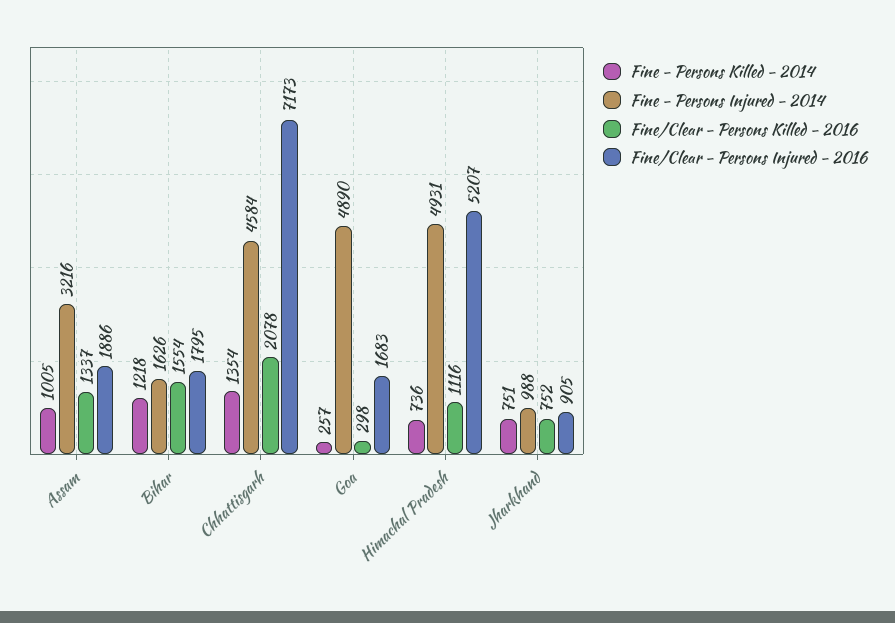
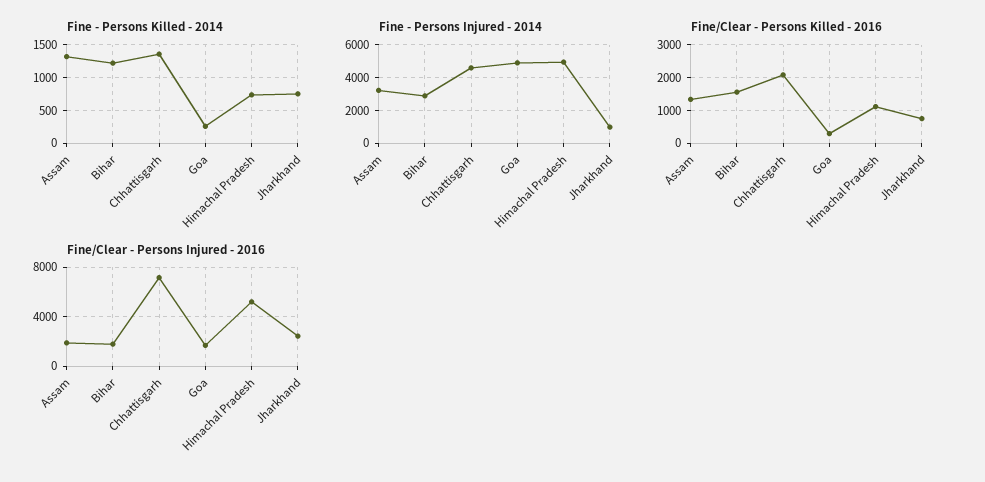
Fine - Persons Killed - 2014, Assam: 1005 -> 1300
Fine - Persons Injured - 2014, Bihar: 1626 -> 3000
Fine/Clear - Persons Injured - 2016, Jharkhand: 905 -> 2500

